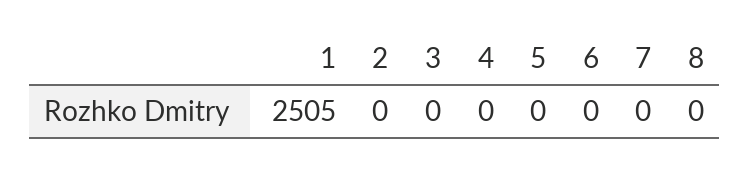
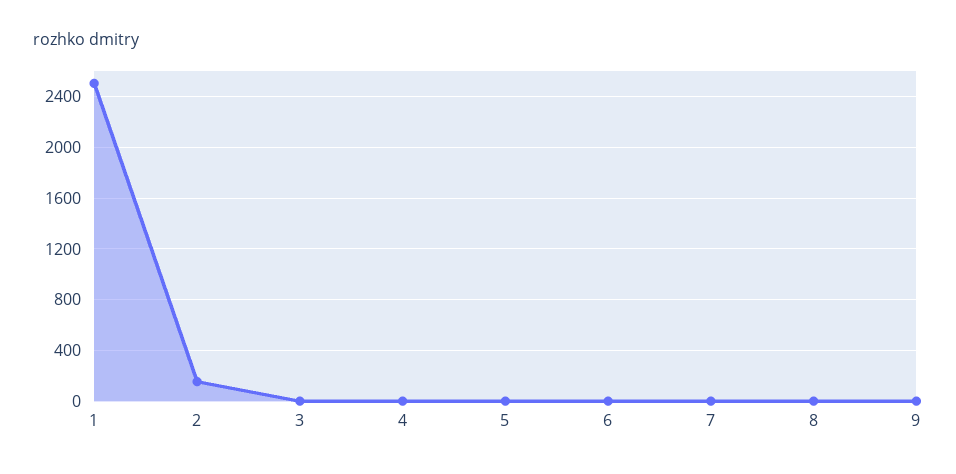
2: 0 -> 150
9: none -> 0

